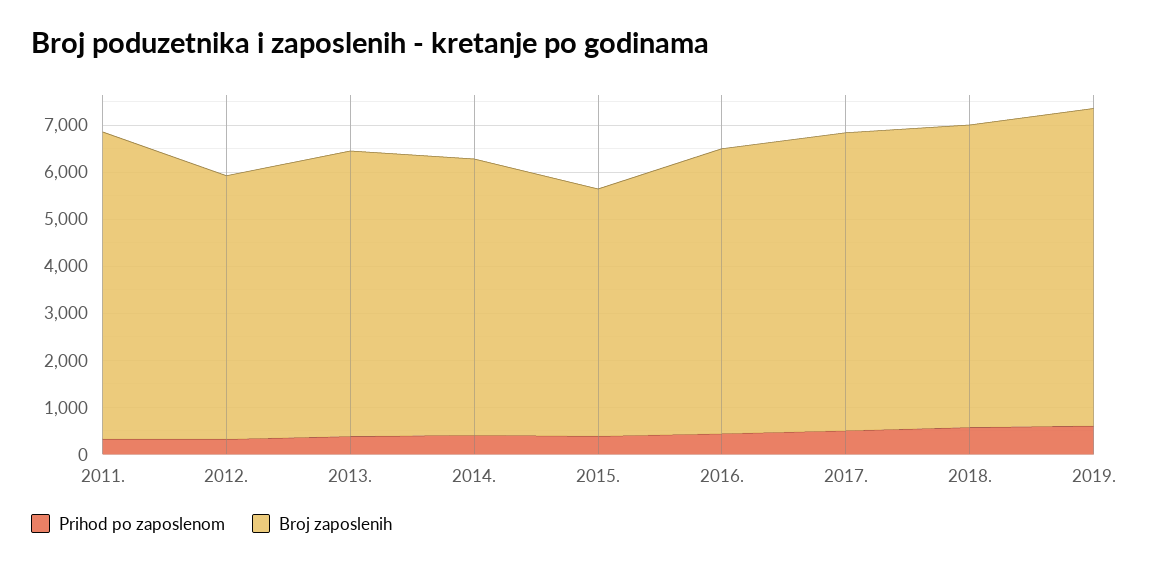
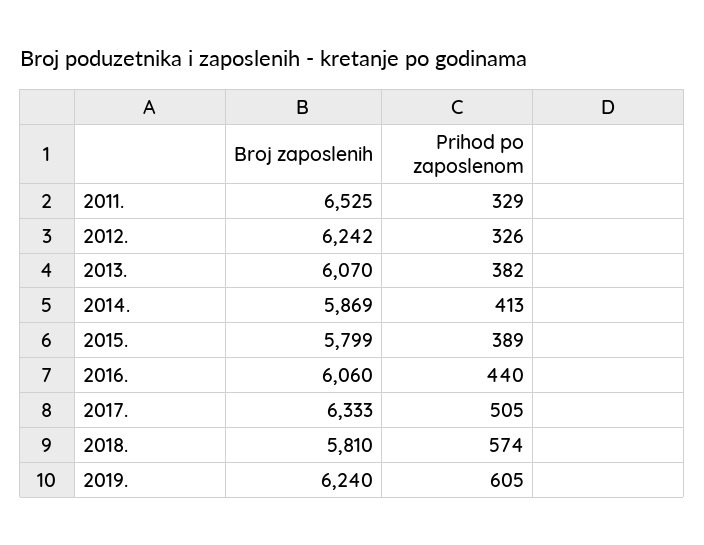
Broj zaposlenih, 2012.: 5600 -> 6242
Broj zaposlenih, 2015.: 5200 -> 5799
Broj zaposlenih, 2018.: 6400 -> 5810
Broj zaposlenih, 2019.: 6800 -> 6240

